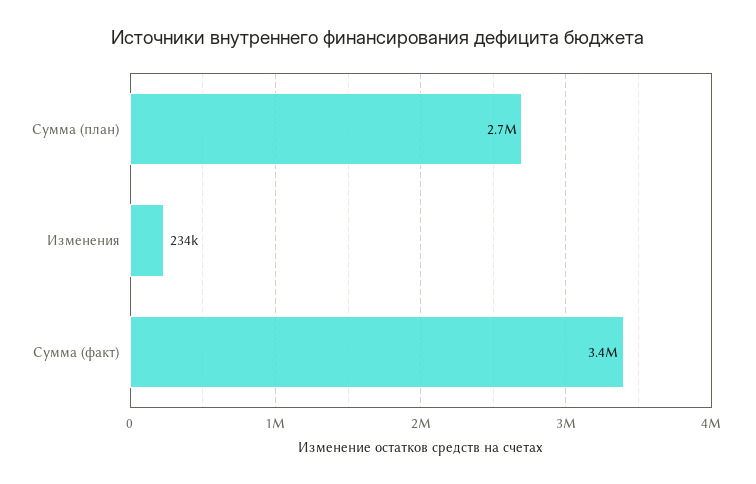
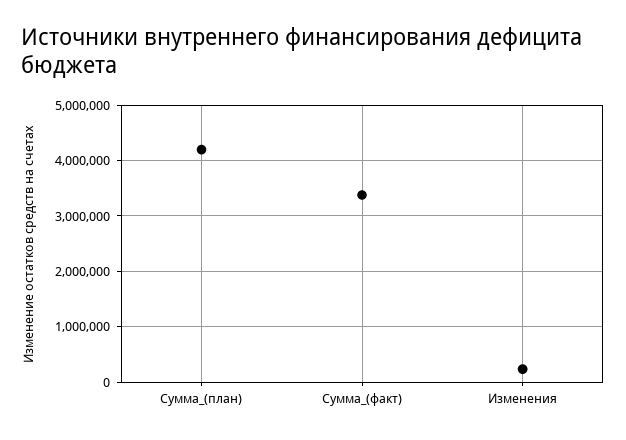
Сумма (план): 2700000 -> 4200000

